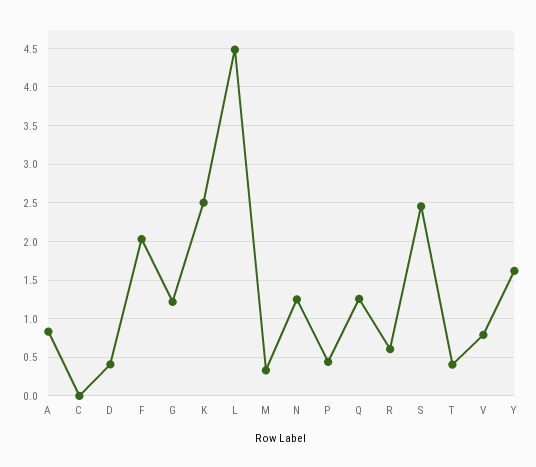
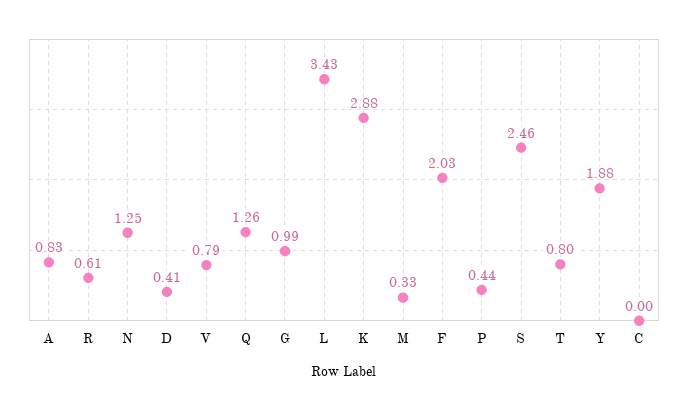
G: 1.2 -> 0.99
K: 2.5 -> 2.88
L: 4.5 -> 3.43
T: 0.4 -> 0.8
Y: 1.6 -> 1.88

